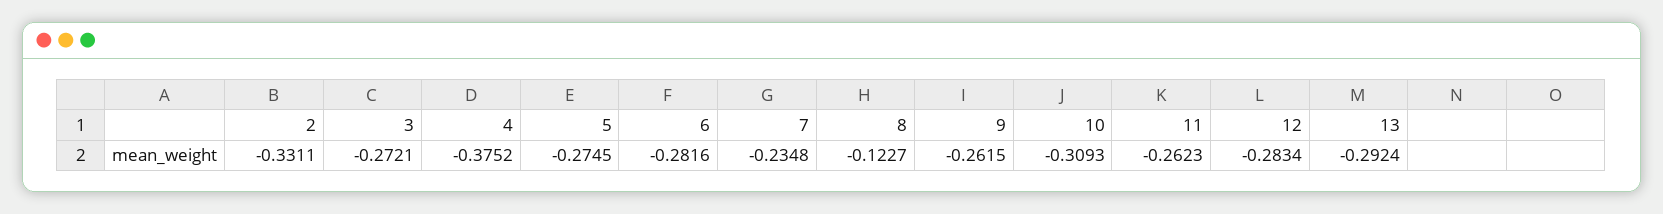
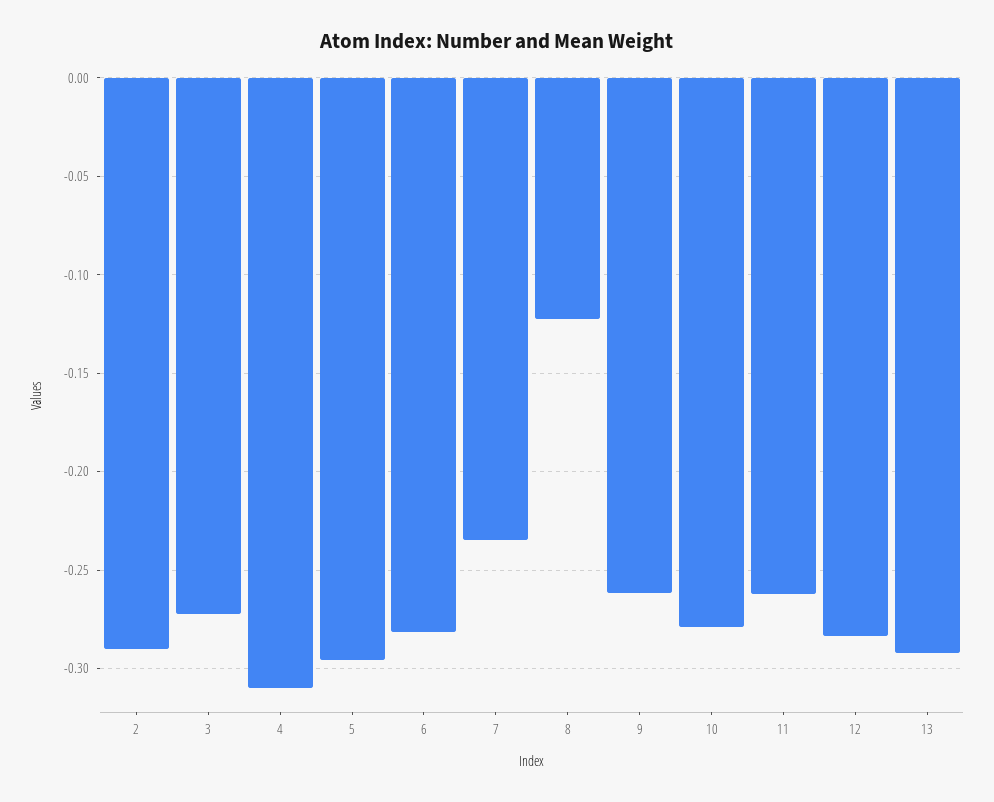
2: -0.3311 -> -0.29
4: -0.3752 -> -0.31
5: -0.2745 -> -0.295
10: -0.3093 -> -0.28

